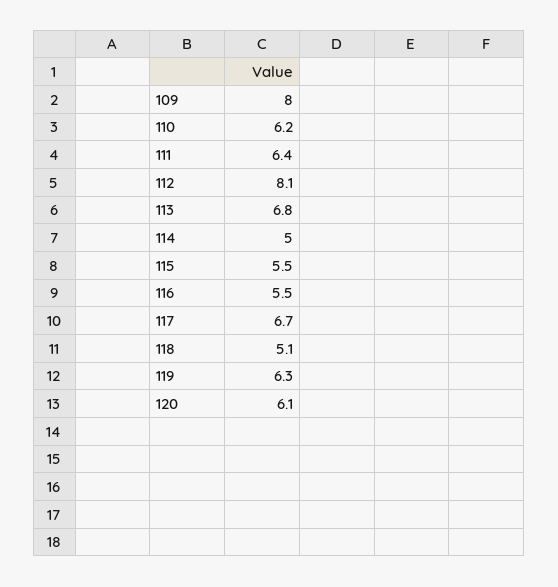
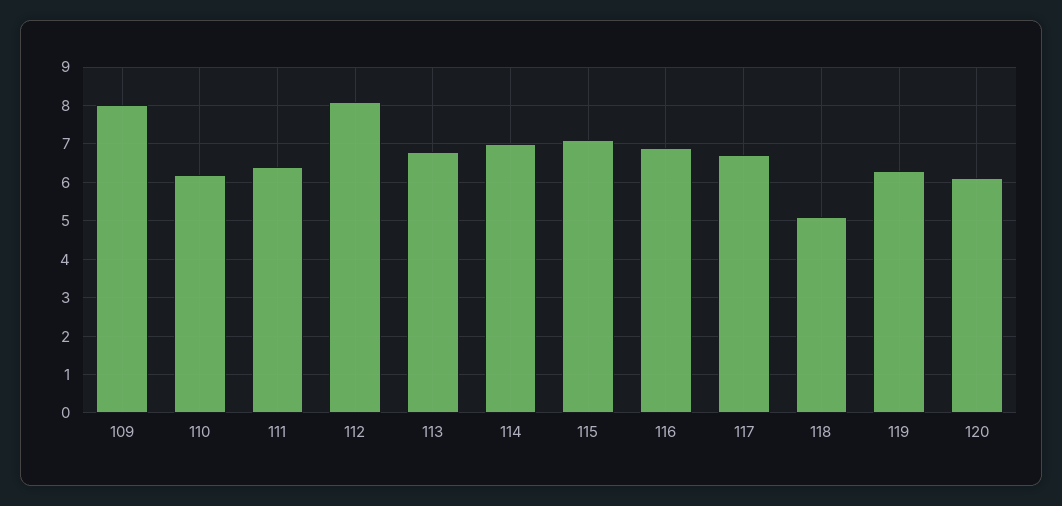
114: 5 -> 7
115: 5.5 -> 7
116: 5.5 -> 7

